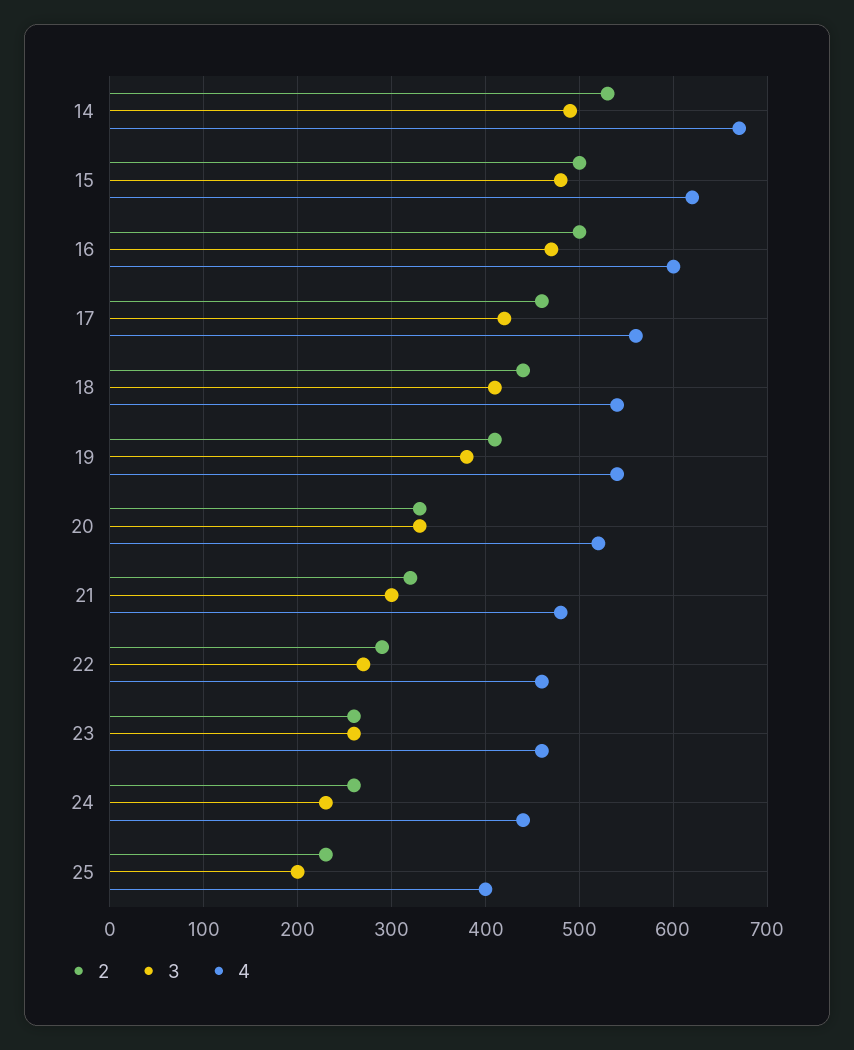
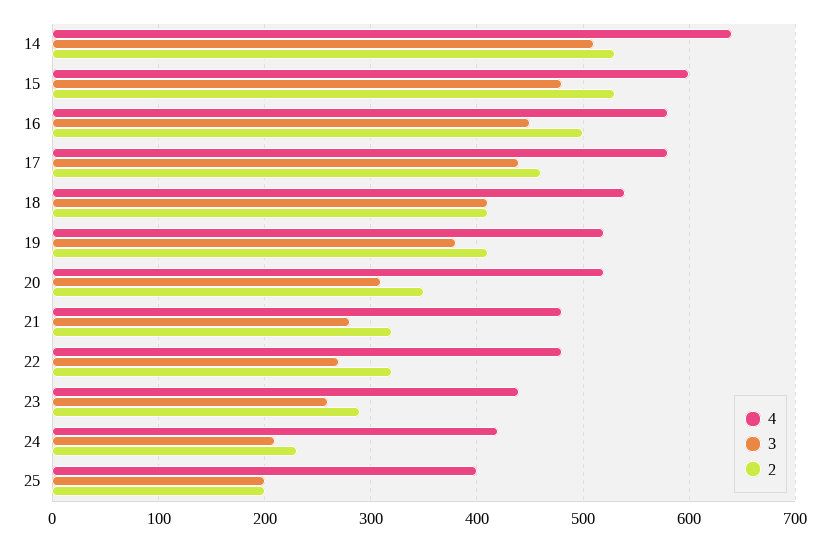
3, 14: 490 -> 510
4, 14: 670 -> 640
2, 15: 500 -> 530
4, 15: 620 -> 600
3, 16: 470 -> 450
4, 16: 600 -> 580
3, 17: 420 -> 440
4, 17: 560 -> 580
2, 18: 440 -> 410
4, 19: 540 -> 520
2, 20: 330 -> 350
3, 20: 330 -> 310
3, 21: 300 -> 280
2, 22: 290 -> 320
4, 22: 460 -> 480
2, 23: 260 -> 290
4, 23: 460 -> 440
2, 24: 260 -> 230
3, 24: 230 -> 210
4, 24: 440 -> 420
2, 25: 230 -> 200

